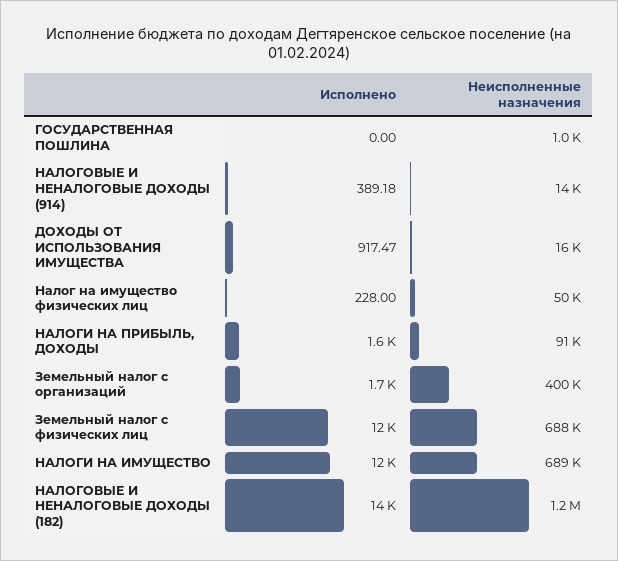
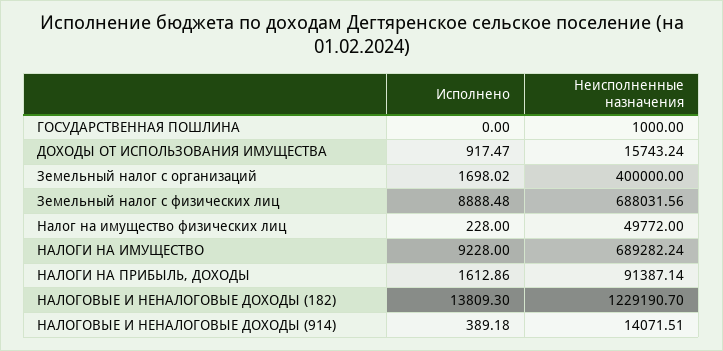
Исполнено, Земельный налог с физических лиц: 12000 -> 8888.48
Исполнено, НАЛОГИ НА ИМУЩЕСТВО: 12000 -> 9228

